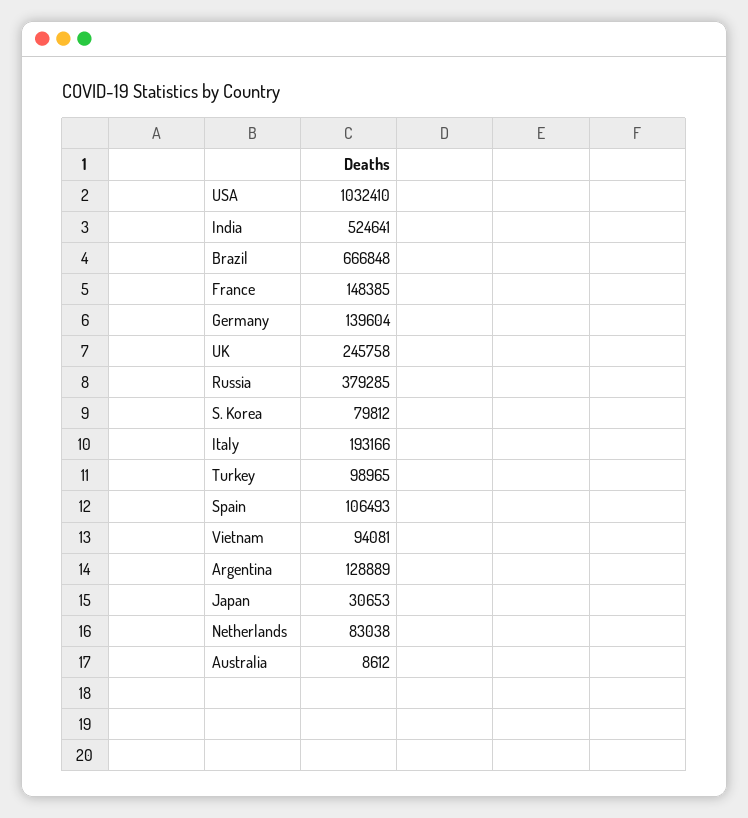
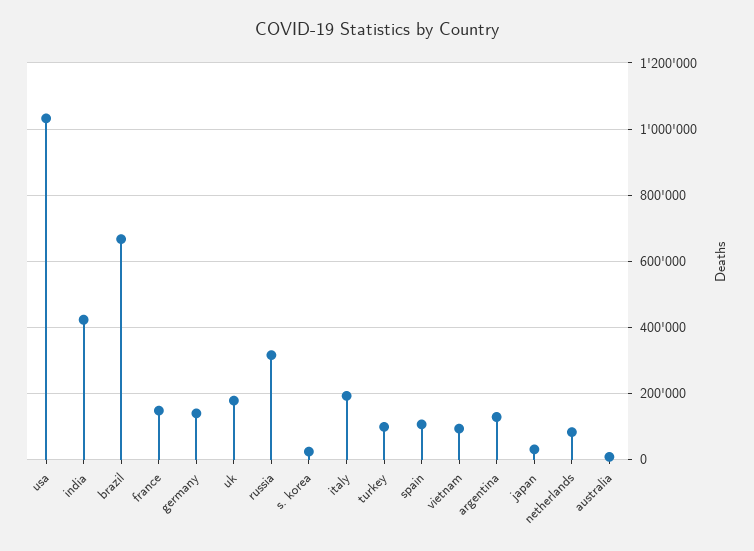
India: 524641 -> 420000
UK: 245758 -> 180000
Russia: 379285 -> 320000
S. Korea: 79812 -> 20000

